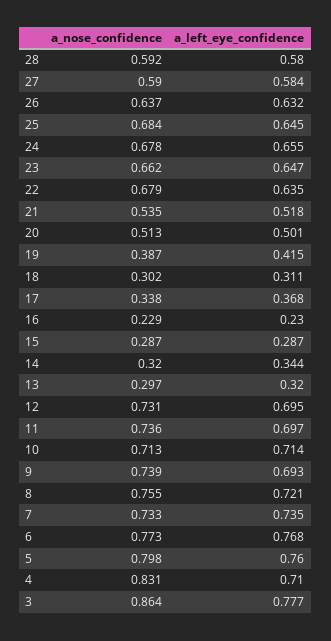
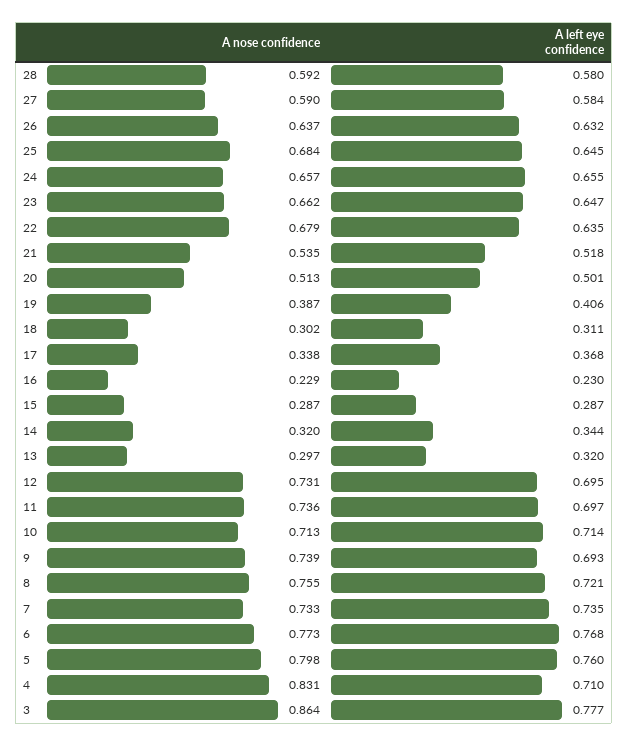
a_nose_confidence, 24: 0.678 -> 0.657
a_left_eye_confidence, 19: 0.415 -> 0.406

